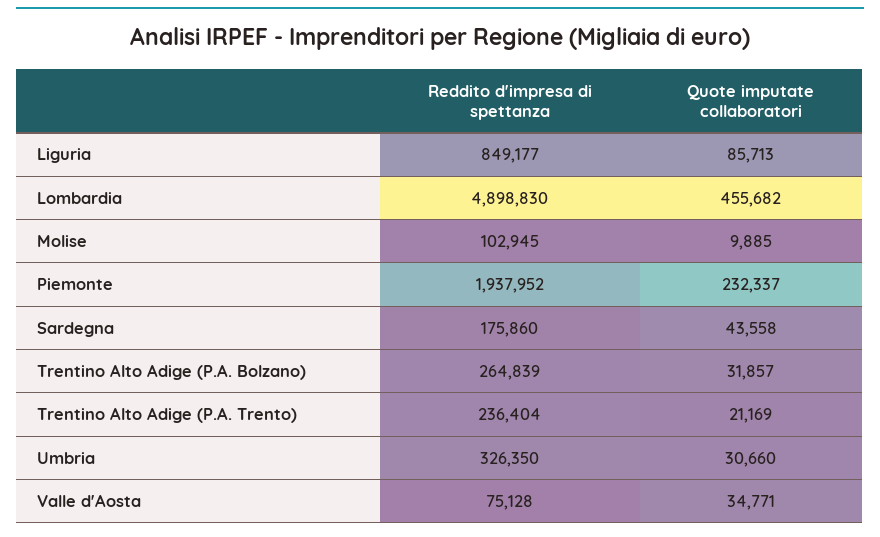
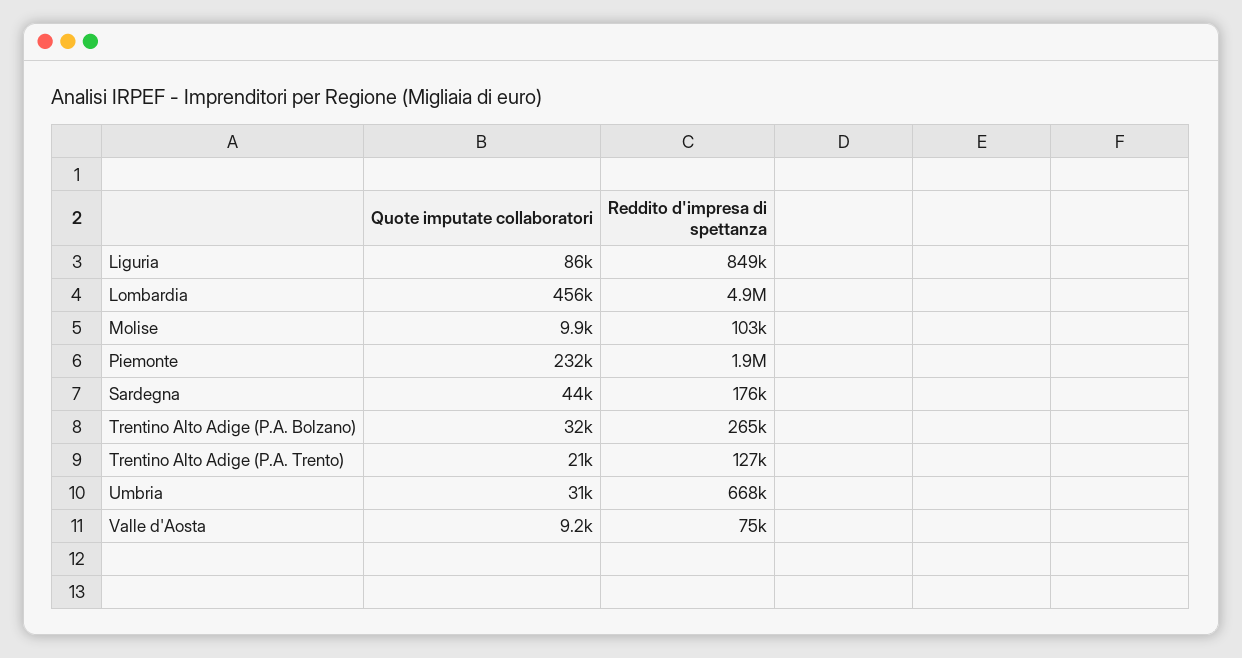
Reddito d'impresa di spettanza, Trentino Alto Adige (P.A. Trento): 236404 -> 127000
Reddito d'impresa di spettanza, Umbria: 326350 -> 668000
Quote imputate collaboratori, Valle d'Aosta: 34771 -> 9200

